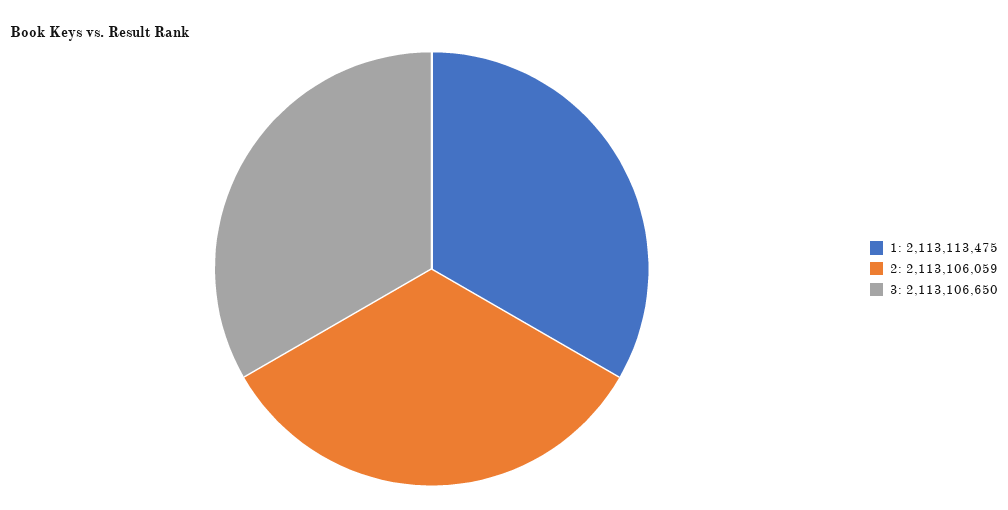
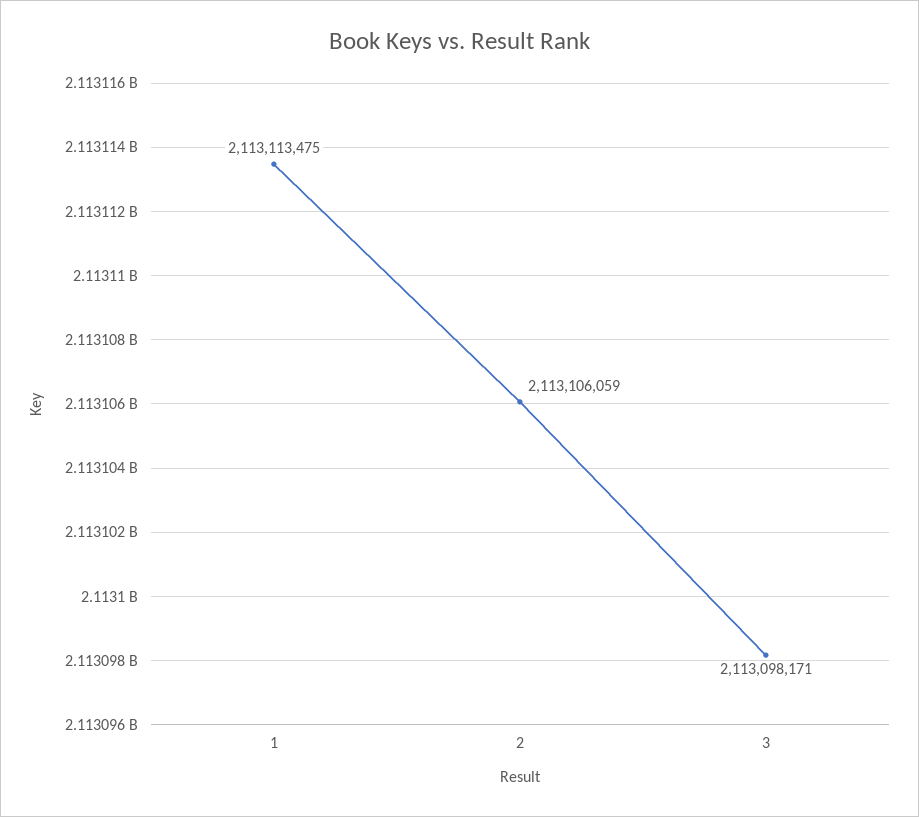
3: 2113106650 -> 2113098171

